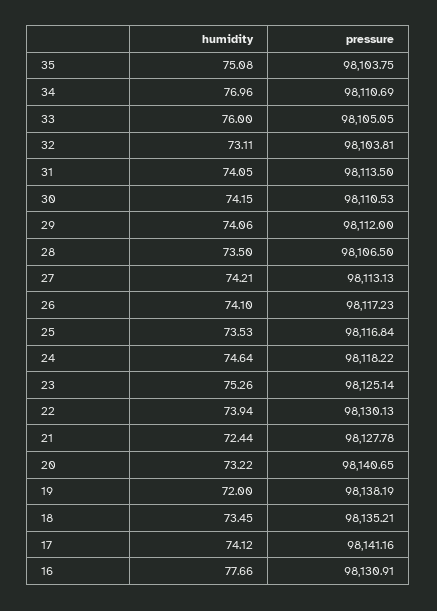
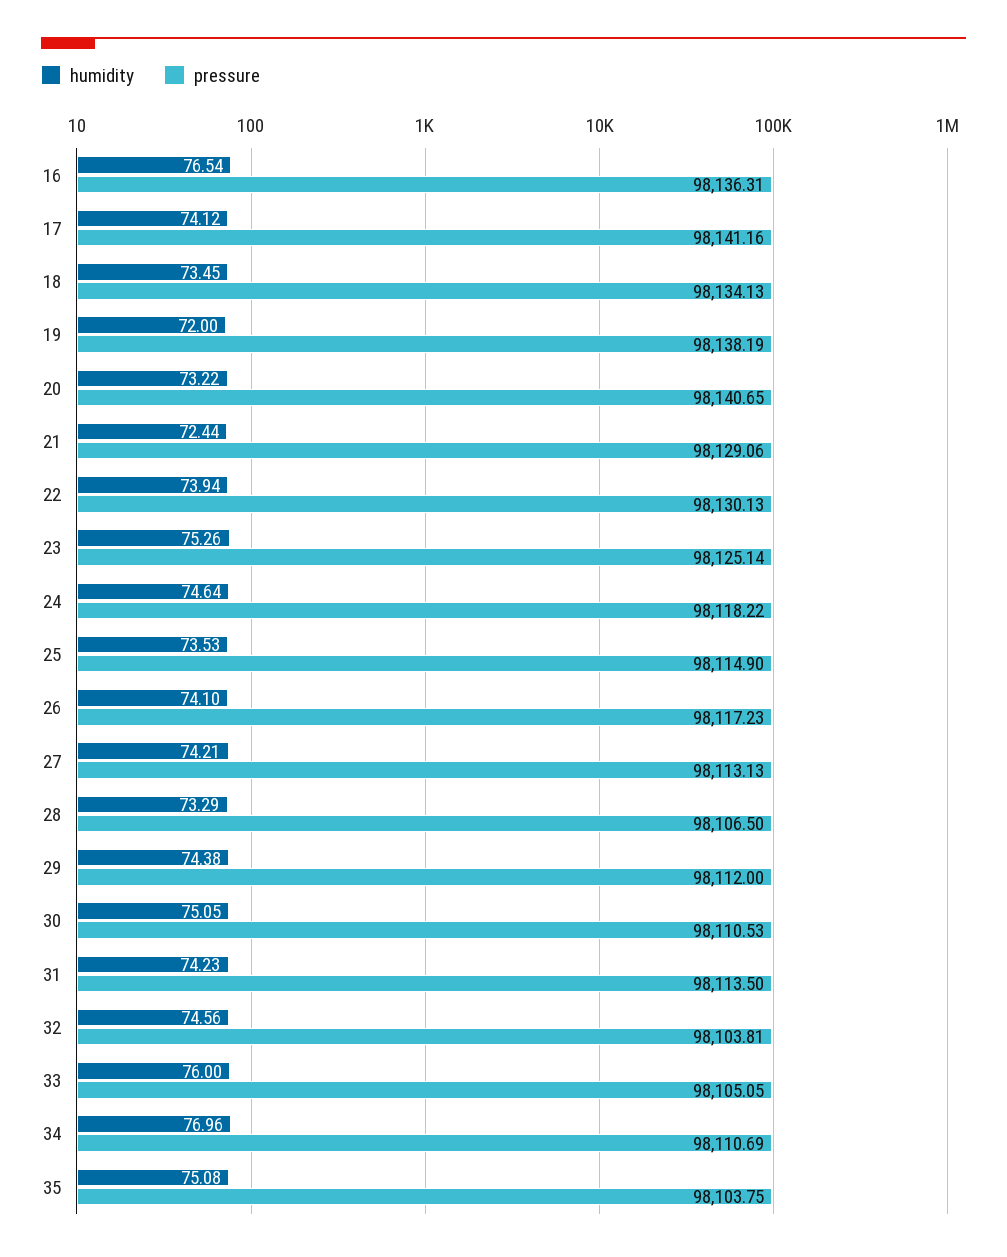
humidity, 32: 73.11 -> 74.56
humidity, 31: 74.05 -> 74.23
humidity, 30: 74.15 -> 75.05
humidity, 29: 74.06 -> 74.38
humidity, 28: 73.5 -> 73.29
pressure, 25: 98116.84 -> 98114.9
pressure, 21: 98127.78 -> 98129.06
pressure, 18: 98135.21 -> 98134.13
humidity, 16: 77.66 -> 76.54
pressure, 16: 98130.91 -> 98136.31

